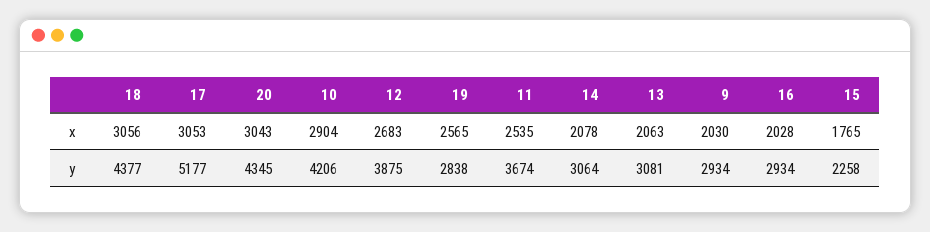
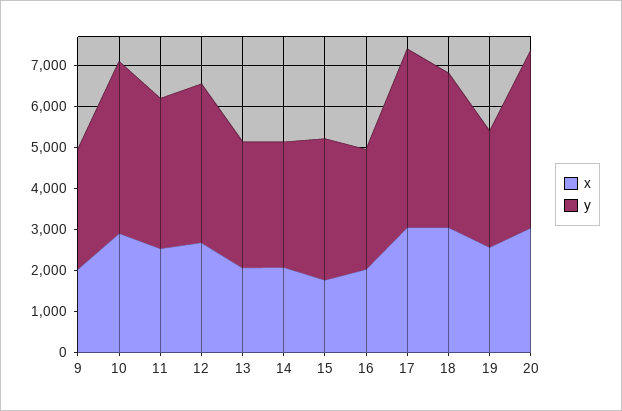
y, 18: 4377 -> 3800
y, 17: 5177 -> 4400
y, 15: 2258 -> 3400

